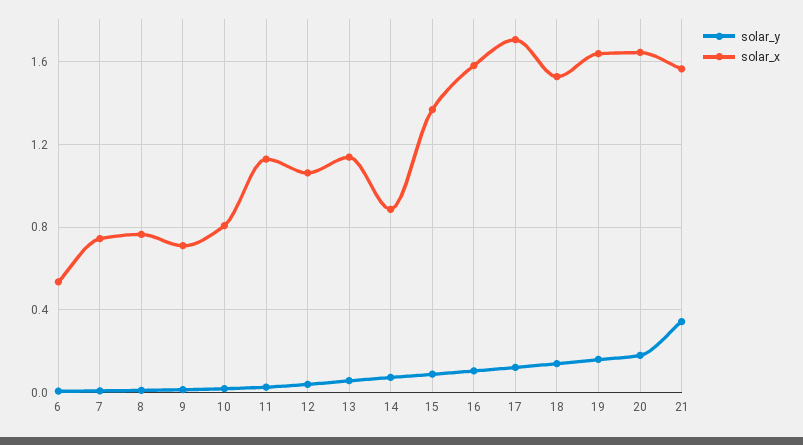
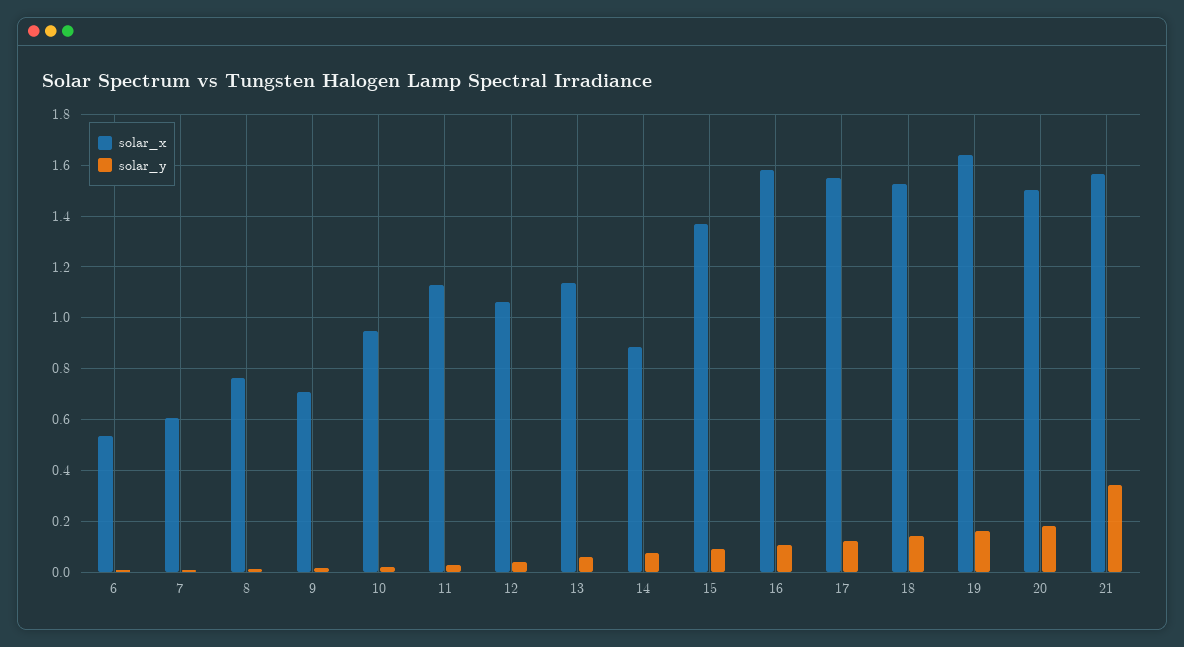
solar_x, 7: 0.75 -> 0.6
solar_x, 10: 0.8 -> 0.95
solar_x, 17: 1.7 -> 1.55
solar_x, 20: 1.65 -> 1.5

